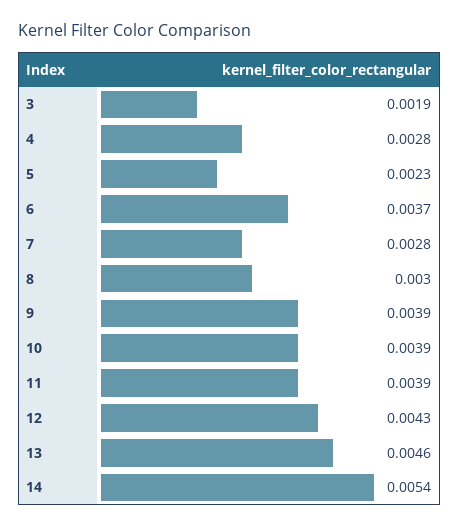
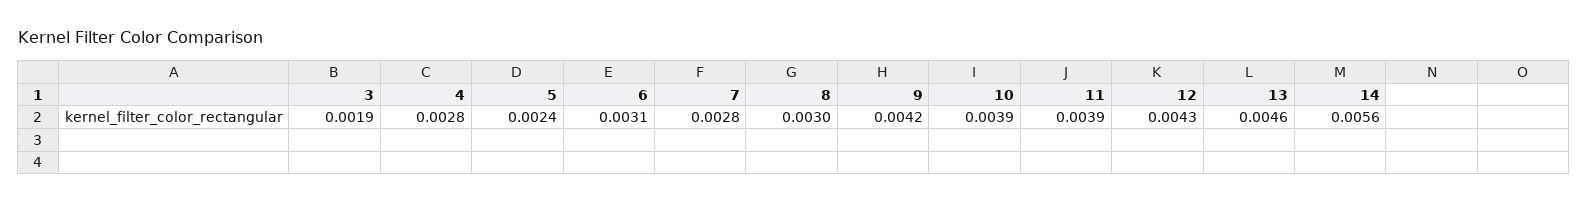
5: 0.0023 -> 0.0024
6: 0.0037 -> 0.0031
9: 0.0039 -> 0.0042
14: 0.0054 -> 0.0056

